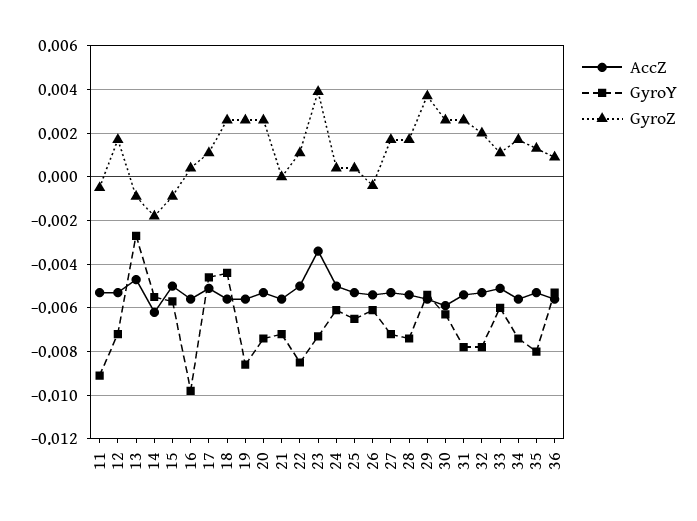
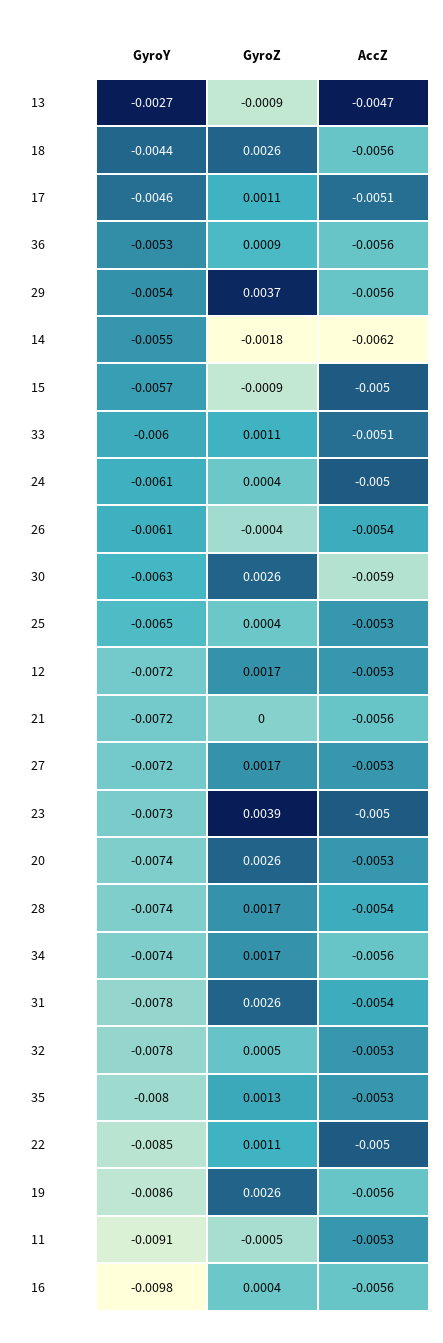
AccZ, 23: -0.0035 -> -0.005
GyroZ, 32: 0.002 -> 0.0005

